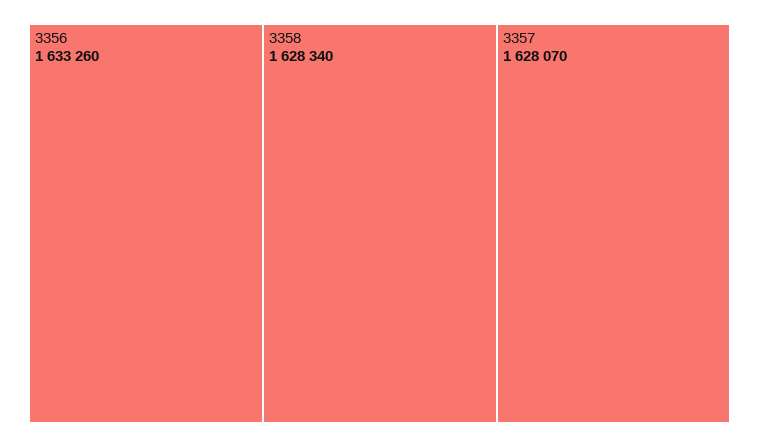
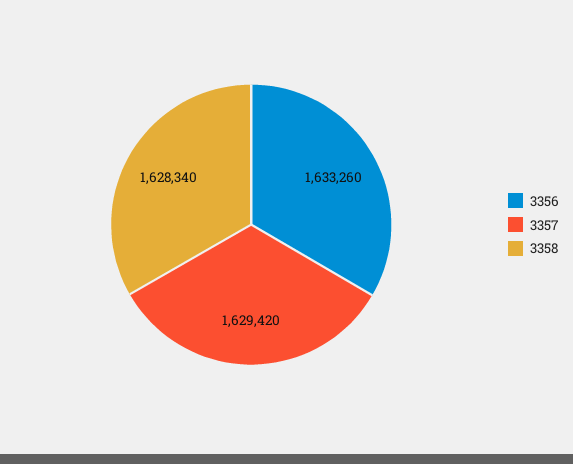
3357: 1628070 -> 1629420

